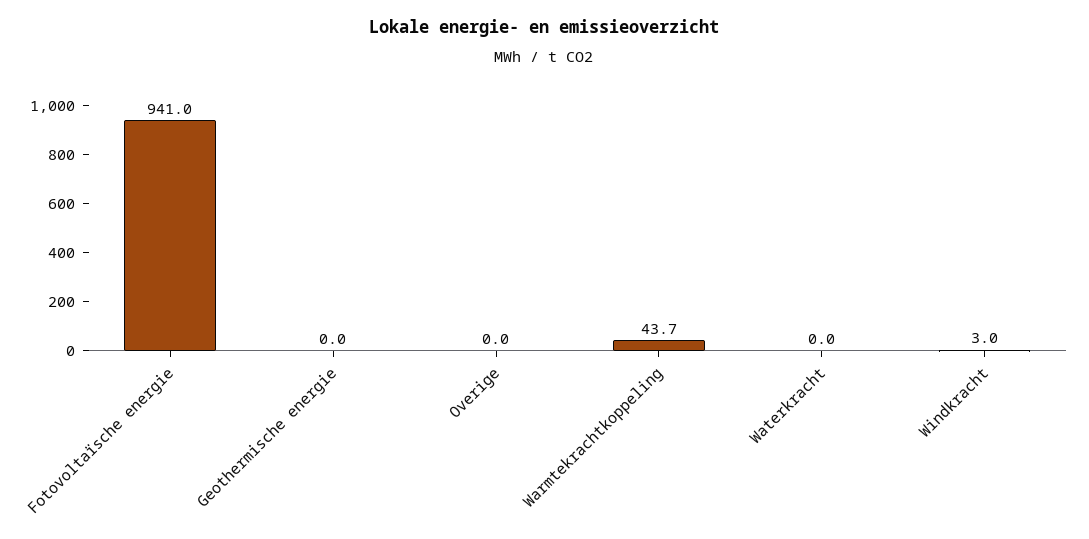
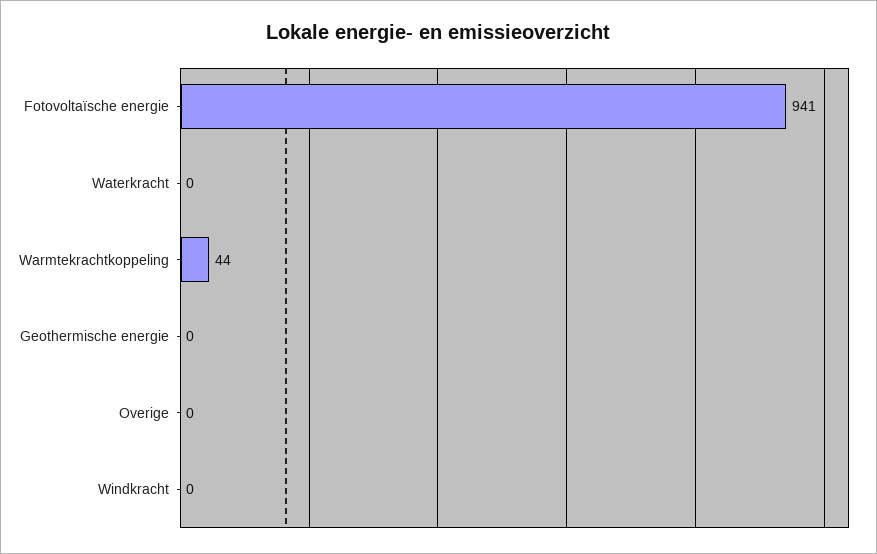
Windkracht: 3 -> 0

